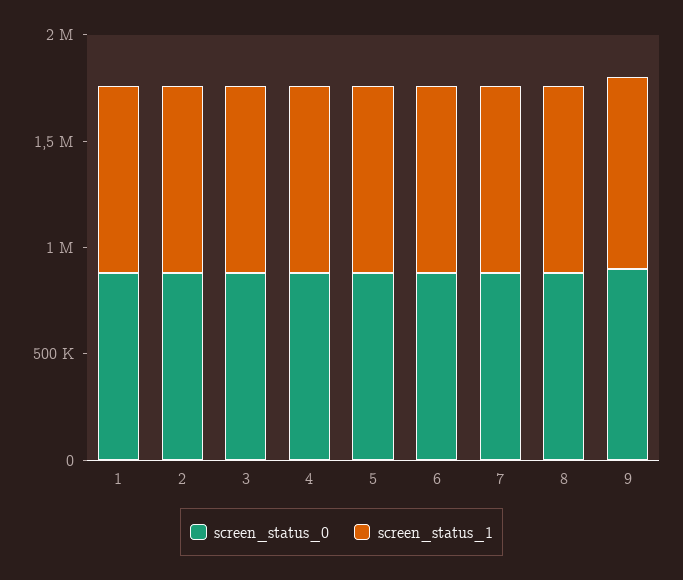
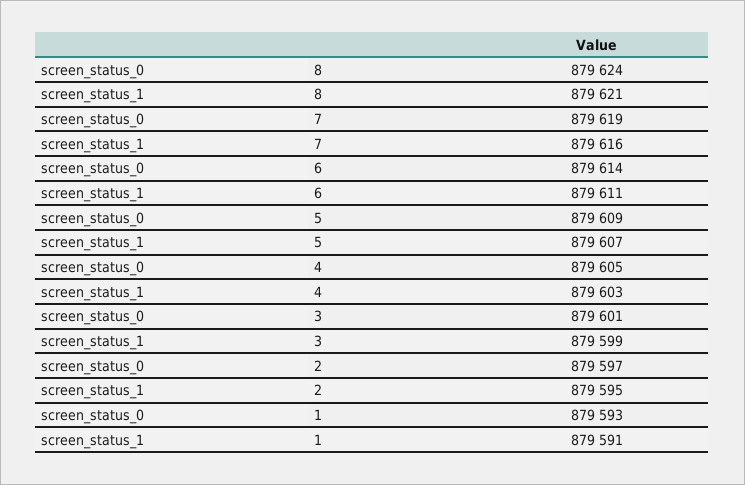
screen_status_0, 9: 900000 -> none
screen_status_1, 9: 900000 -> none

